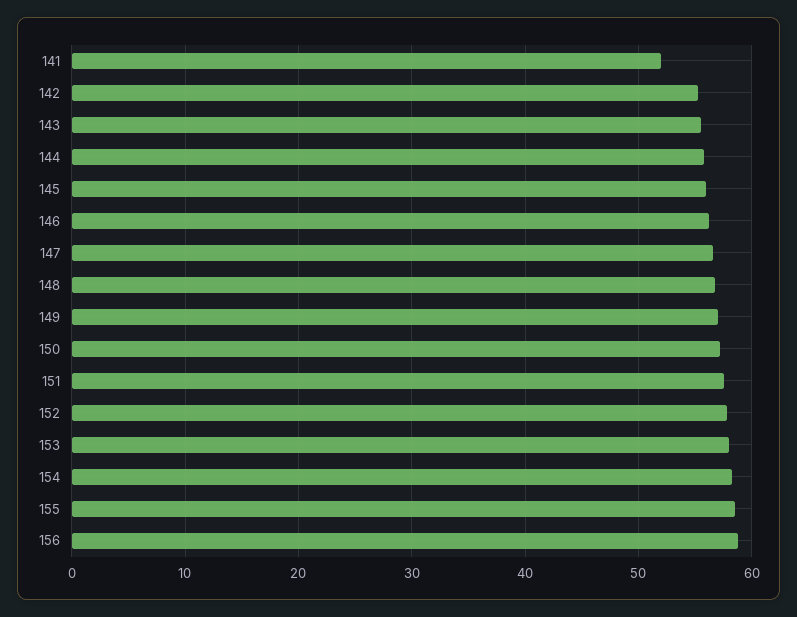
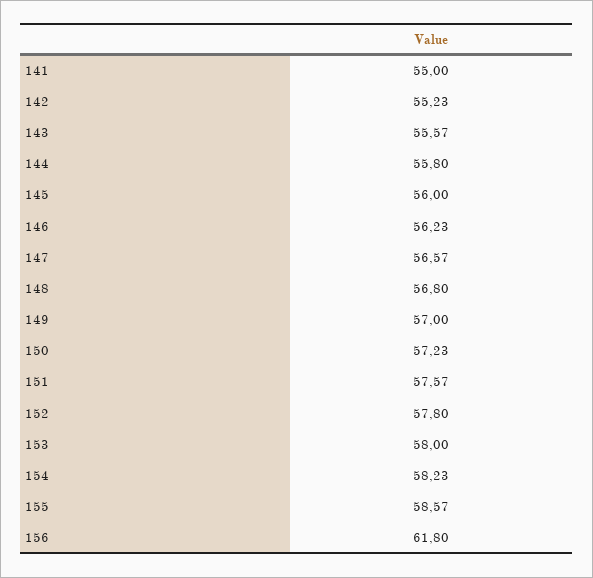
141: 52 -> 55
156: 59 -> 61.8

